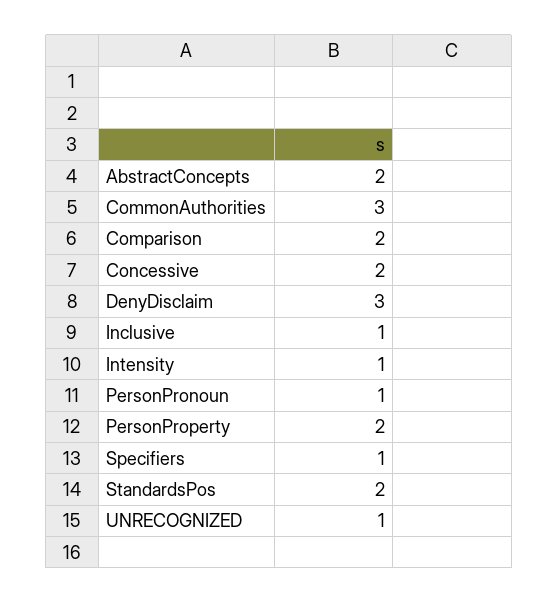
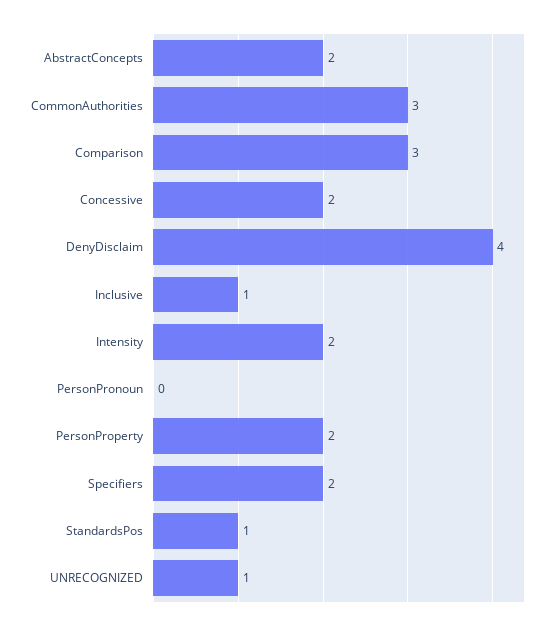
Comparison: 2 -> 3
DenyDisclaim: 3 -> 4
Intensity: 1 -> 2
PersonPronoun: 1 -> 0
Specifiers: 1 -> 2
StandardsPos: 2 -> 1

